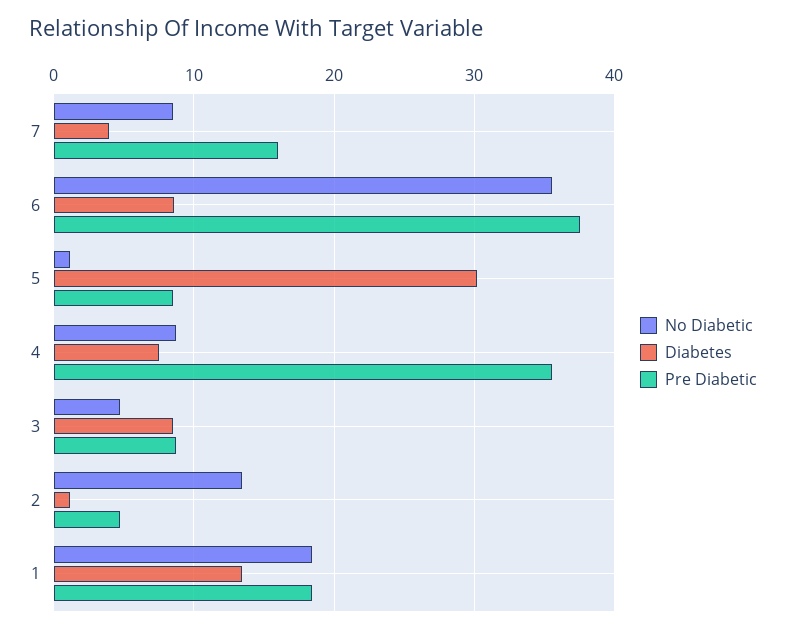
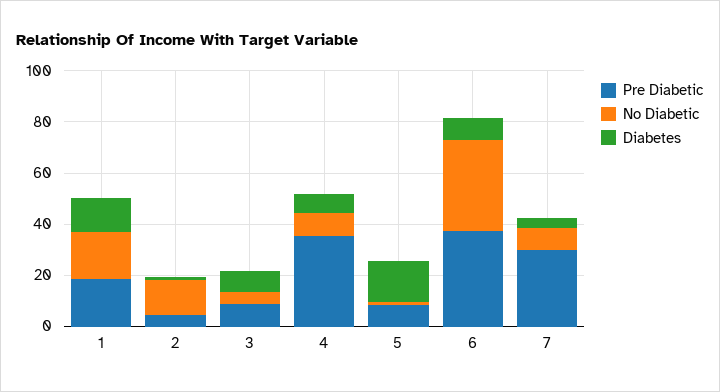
Pre Diabetic, 7: 16 -> 30
Diabetes, 5: 30 -> 15

